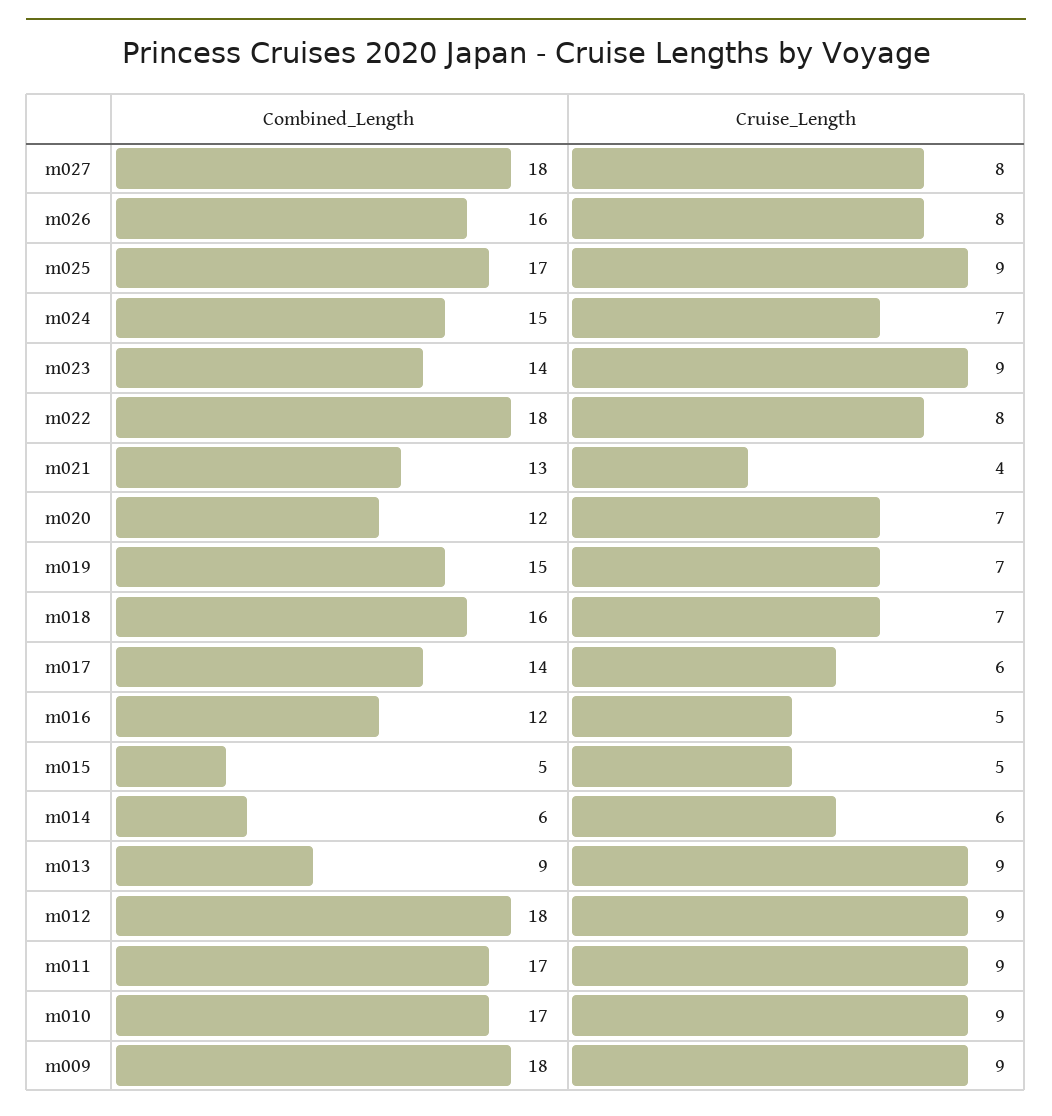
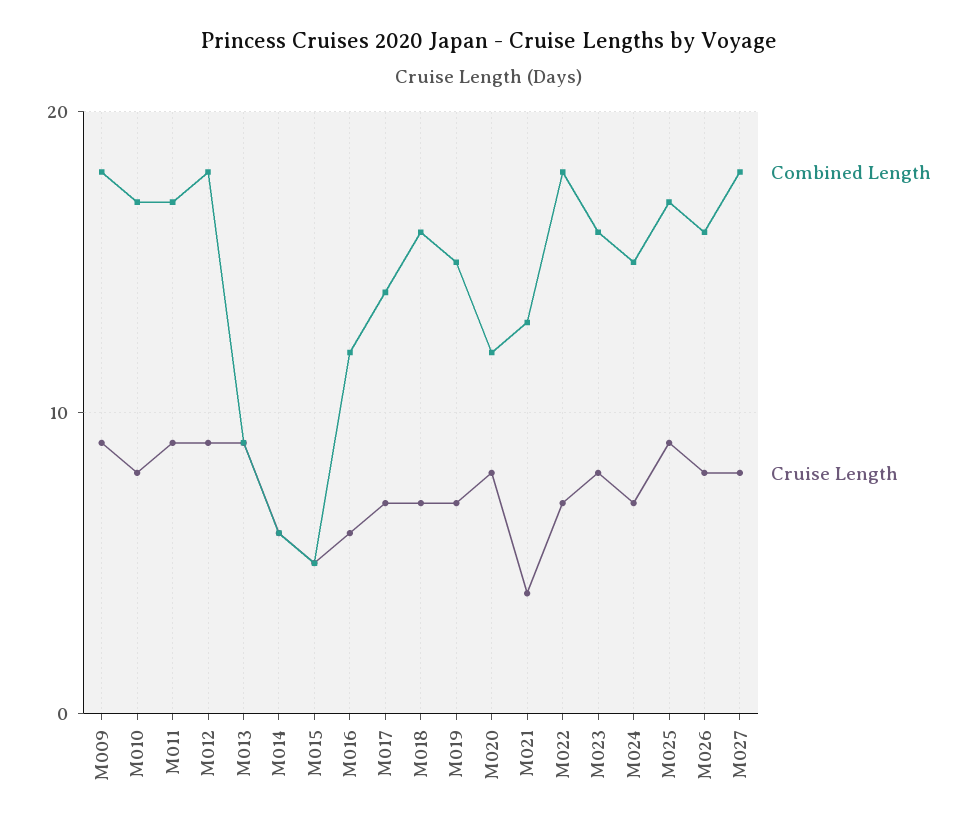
Combined_Length, m023: 14 -> 16
Cruise_Length, m023: 9 -> 8
Cruise_Length, m022: 8 -> 7
Cruise_Length, m020: 7 -> 8
Cruise_Length, m017: 6 -> 7
Cruise_Length, m016: 5 -> 6
Cruise_Length, m010: 9 -> 8

